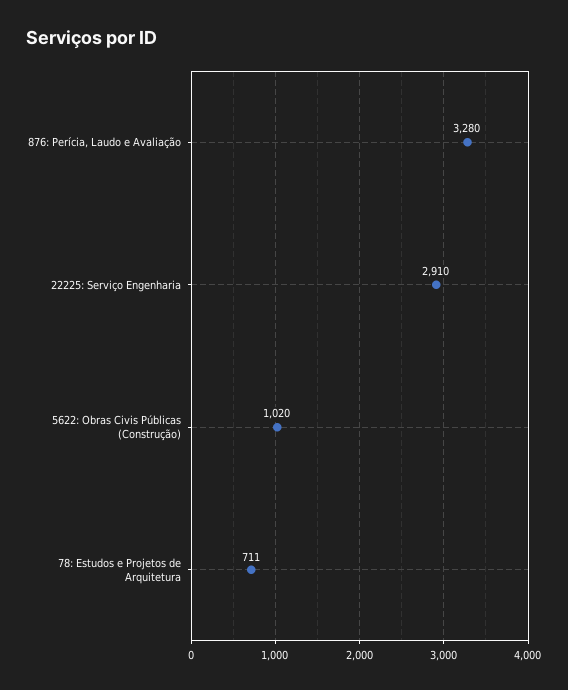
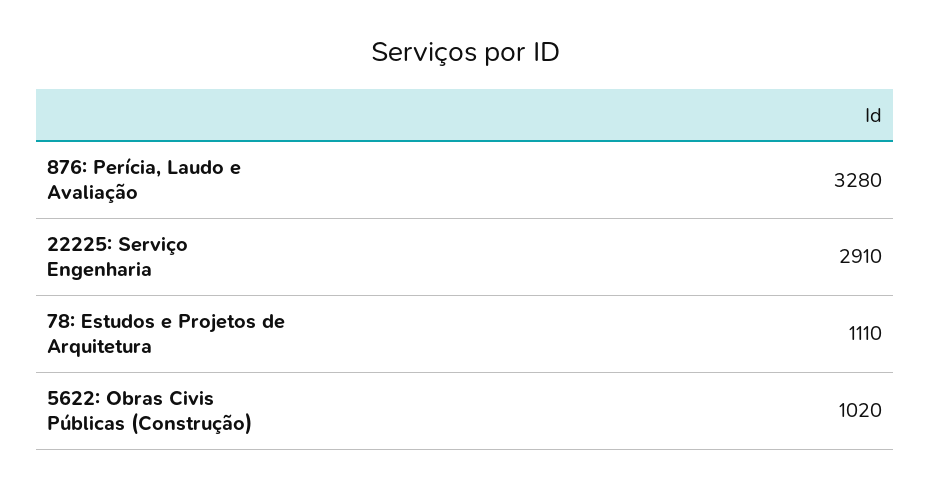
78: Estudos e Projetos de Arquitetura: 711 -> 1110

